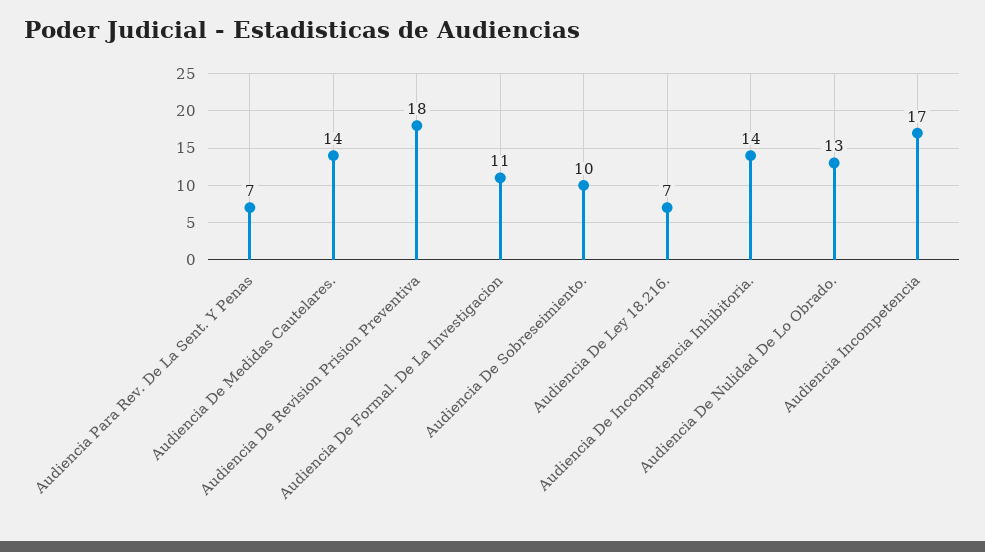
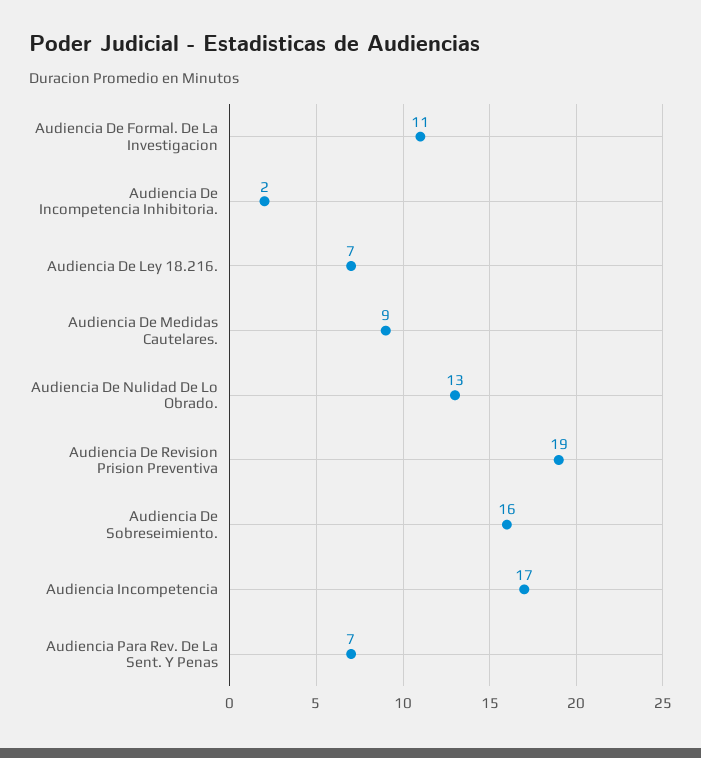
Audiencia De Medidas Cautelares.: 14 -> 9
Audiencia De Revision Prision Preventiva: 18 -> 19
Audiencia De Sobreseimiento.: 10 -> 16
Audiencia De Incompetencia Inhibitoria.: 14 -> 2

